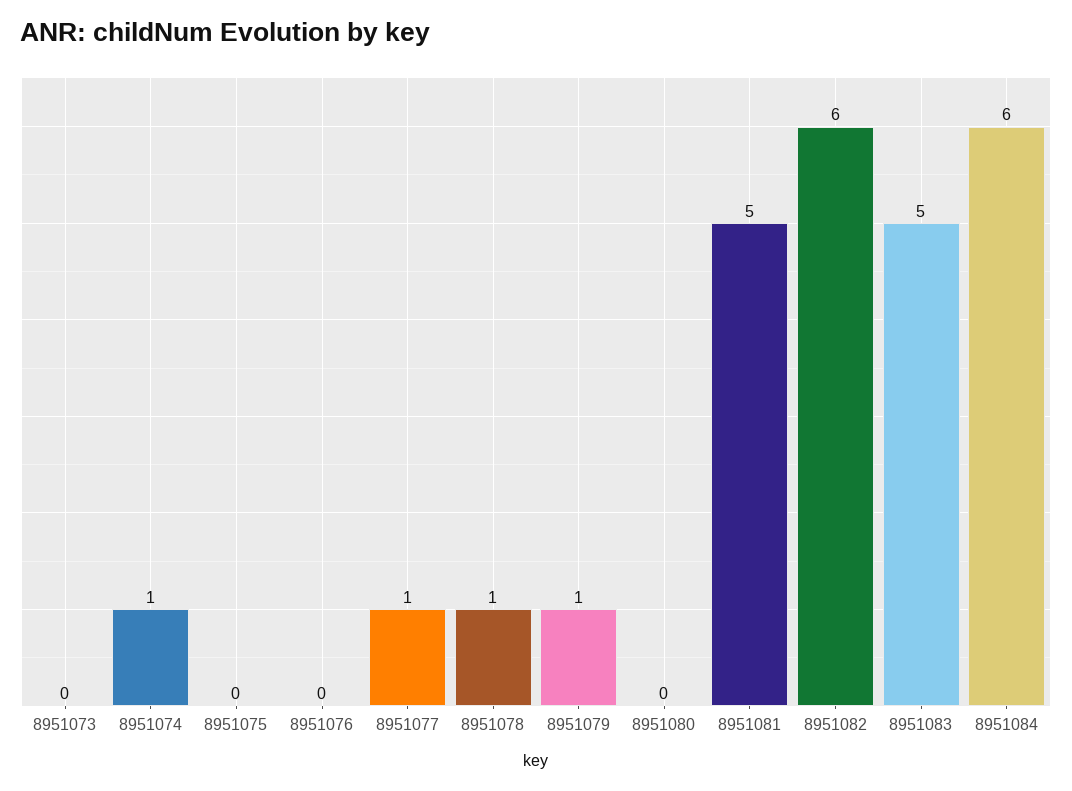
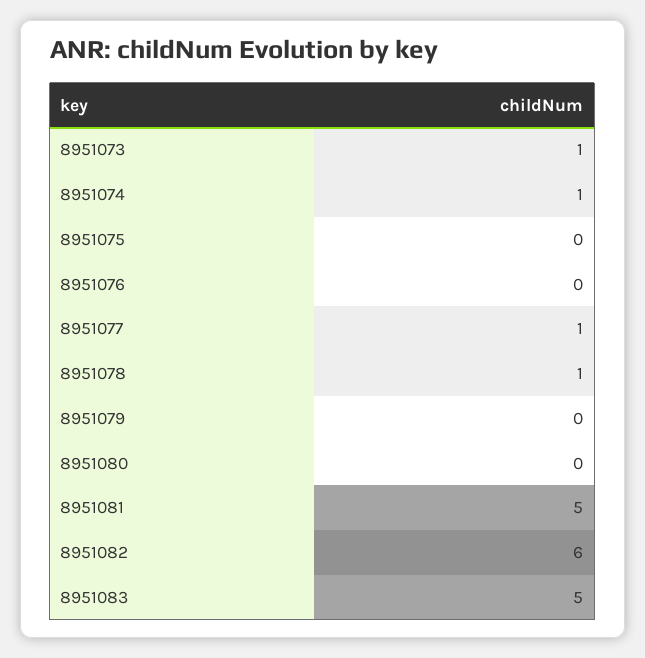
8951073: 0 -> 1
8951079: 1 -> 0
8951084: 6 -> none

